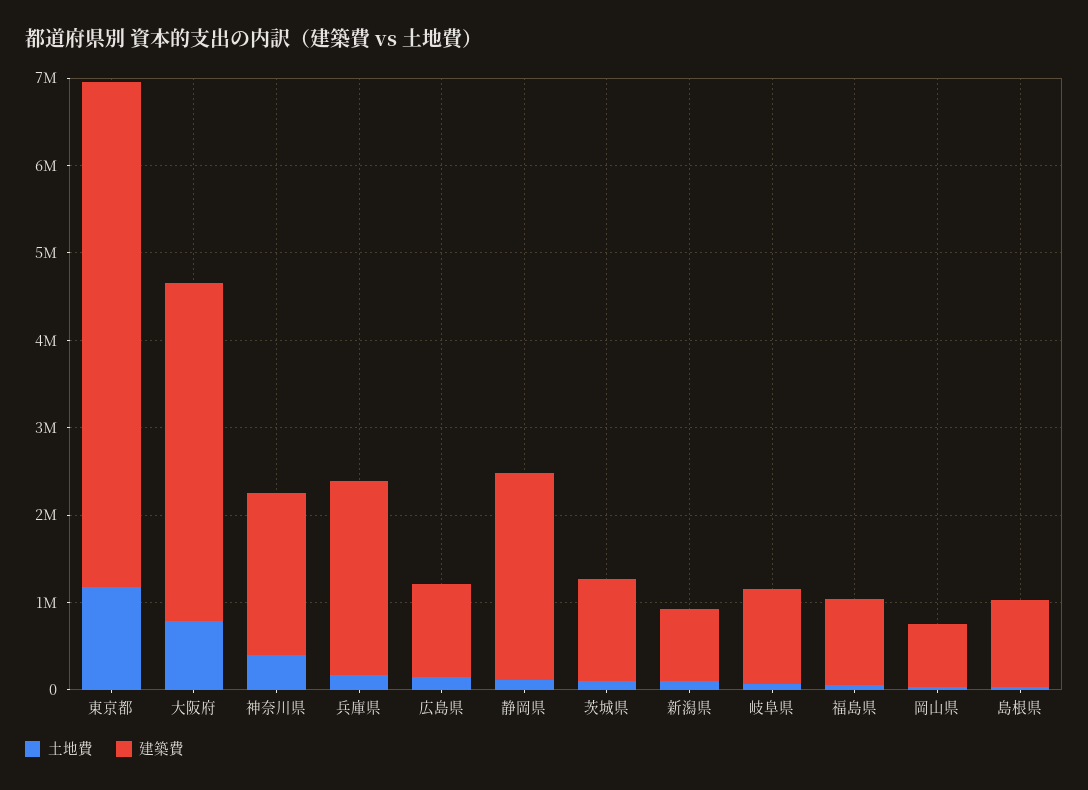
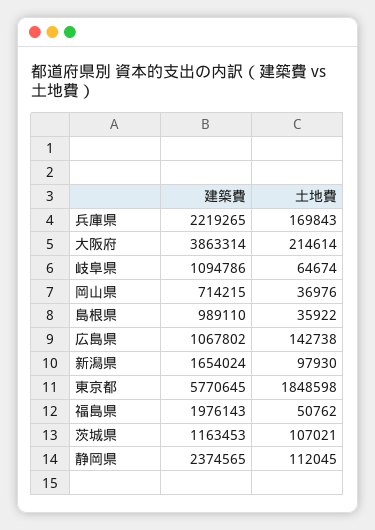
土地費, 東京都: 1200000 -> 1848598
土地費, 大阪府: 800000 -> 214614
土地費, 神奈川県: 400000 -> none
建築費, 神奈川県: 1800000 -> none
建築費, 新潟県: 800000 -> 1654024
建築費, 福島県: 1000000 -> 1976143

